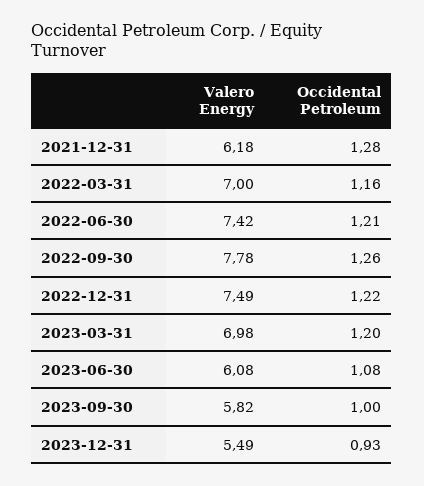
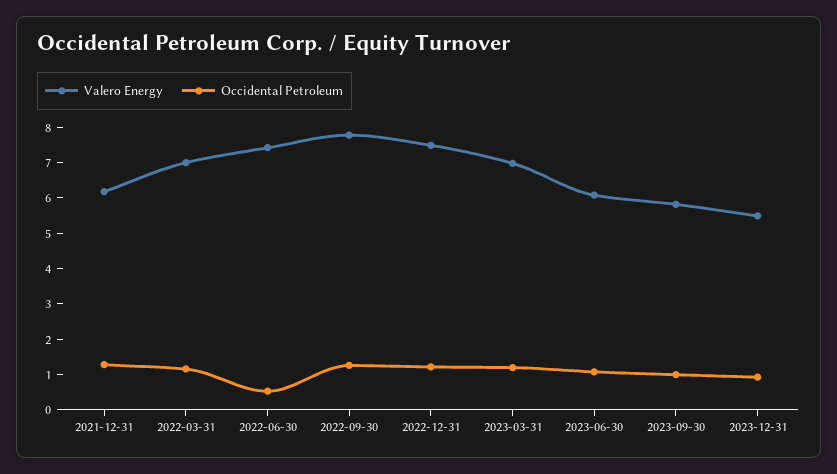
Occidental Petroleum, 2022-06-30: 1.21 -> 0.5

